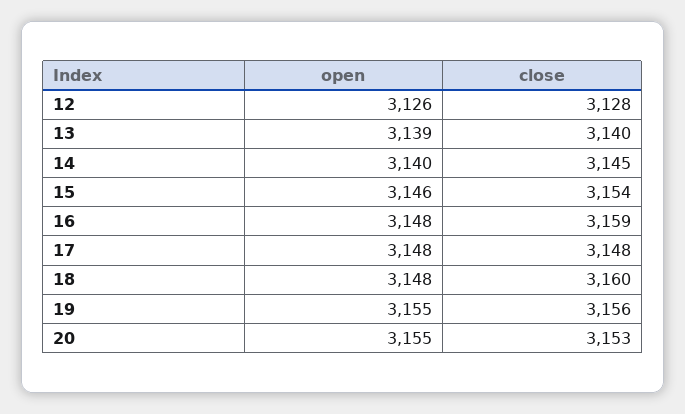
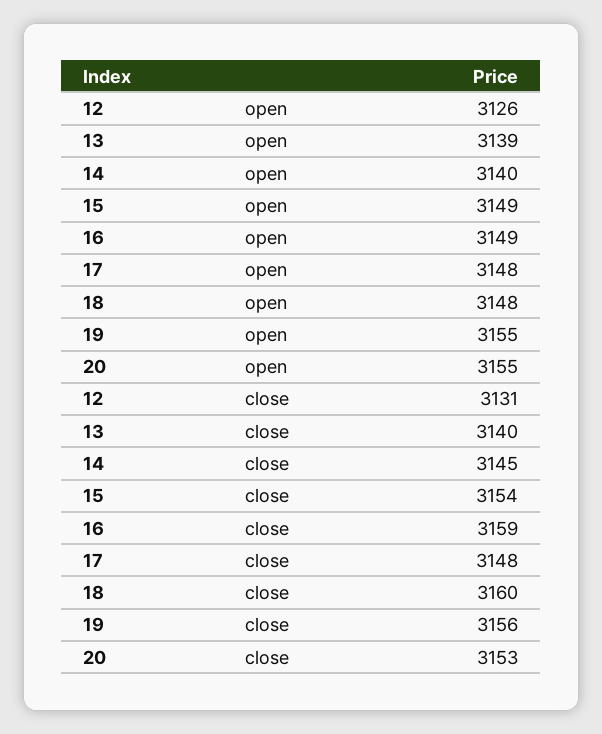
close, 12: 3128 -> 3131
open, 15: 3146 -> 3149
open, 16: 3148 -> 3149

